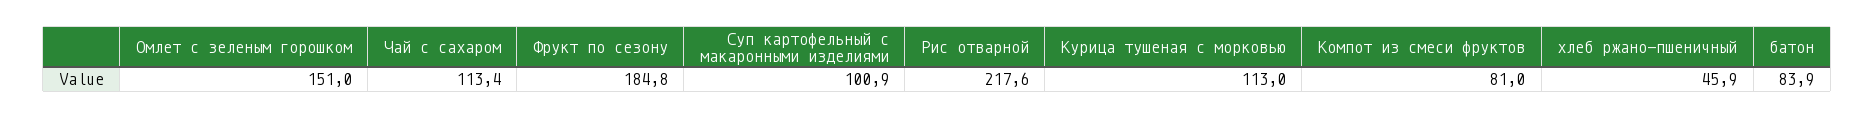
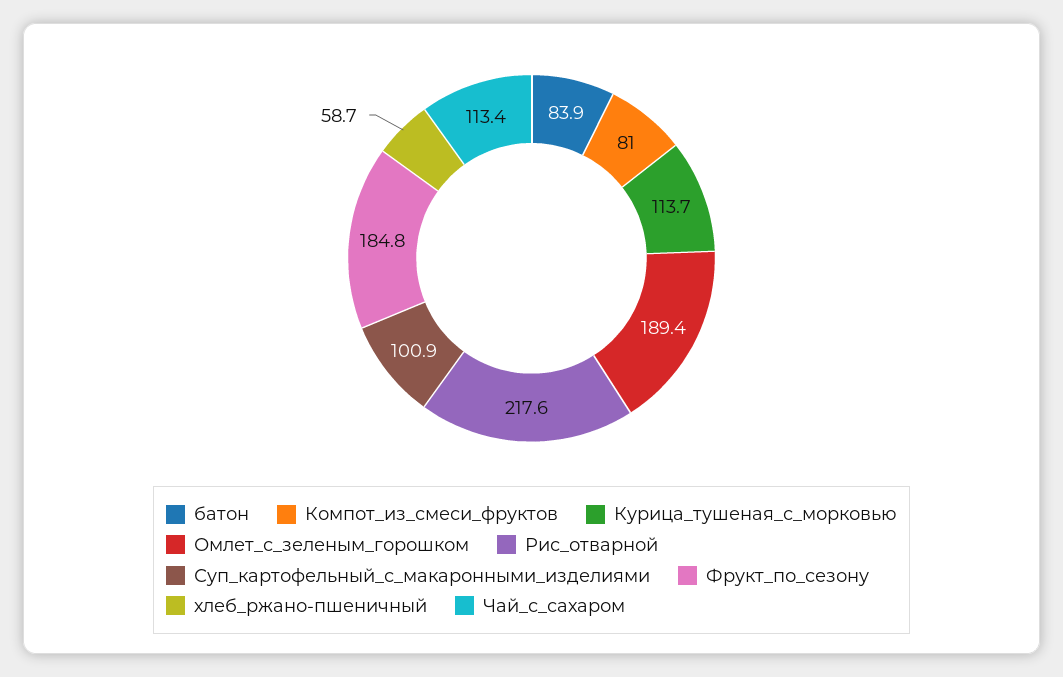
Омлет с зеленым горошком: 151 -> 189.4
Курица тушеная с морковью: 113 -> 113.7
хлеб ржано-пшеничный: 45.9 -> 58.7

